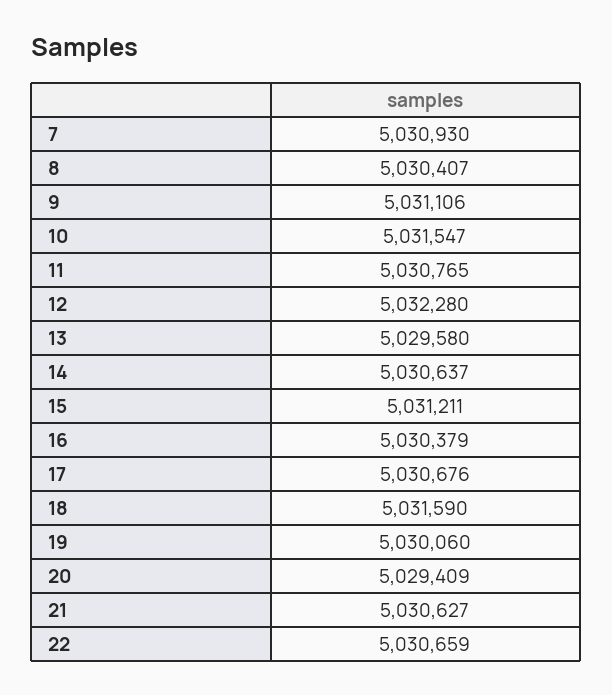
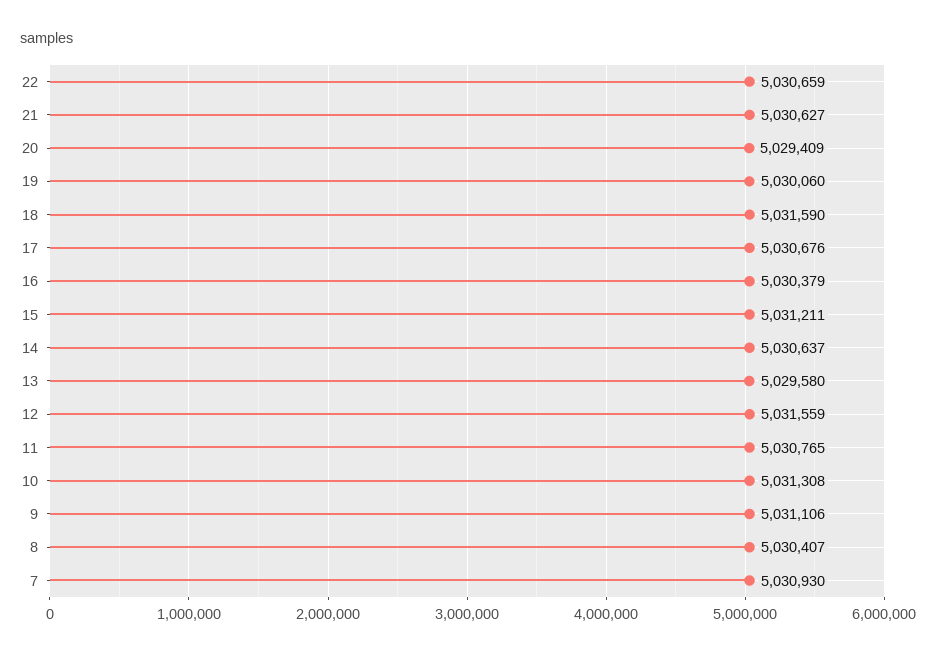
10: 5031547 -> 5031308
12: 5032280 -> 5031559

